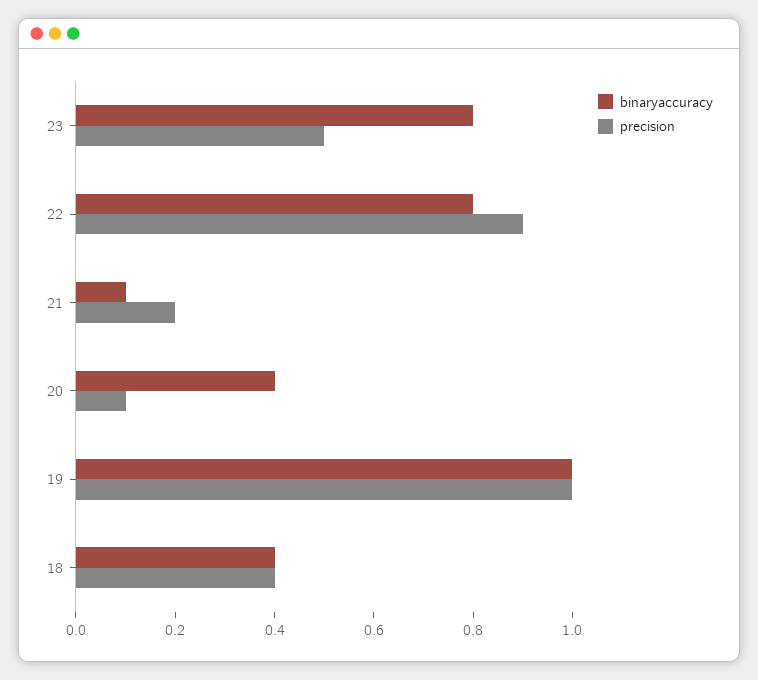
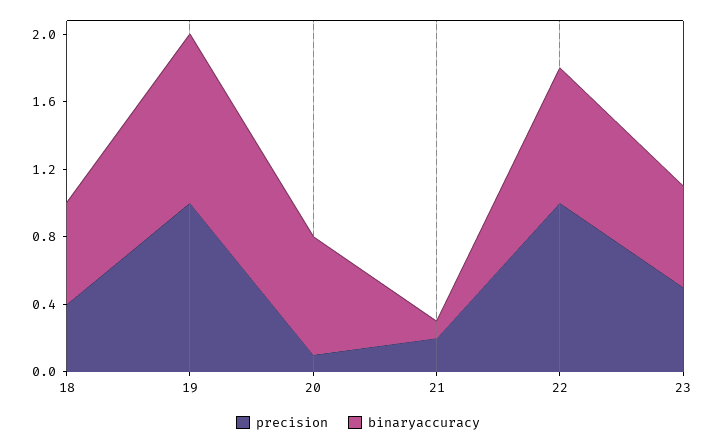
binaryaccuracy, 23: 0.8 -> 0.6
precision, 22: 0.9 -> 1
binaryaccuracy, 20: 0.4 -> 0.7
binaryaccuracy, 18: 0.4 -> 0.6

